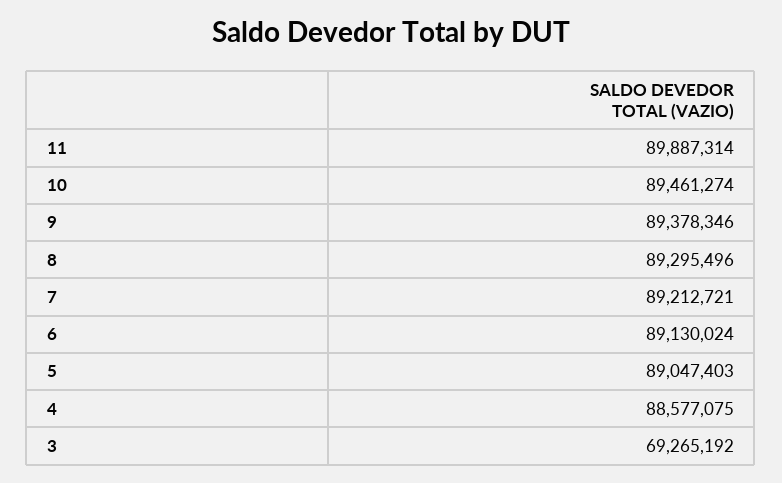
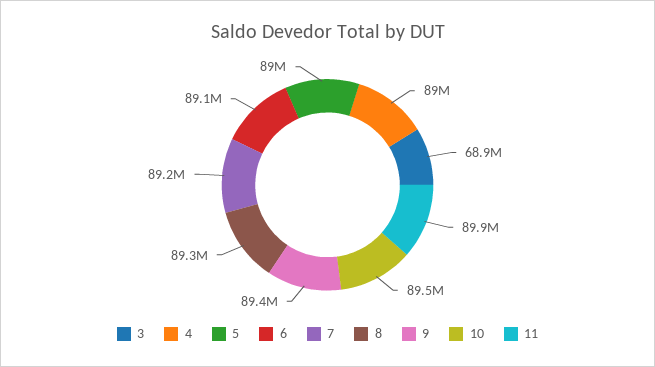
4: 88577075 -> 89000000
3: 69265192 -> 68900000

